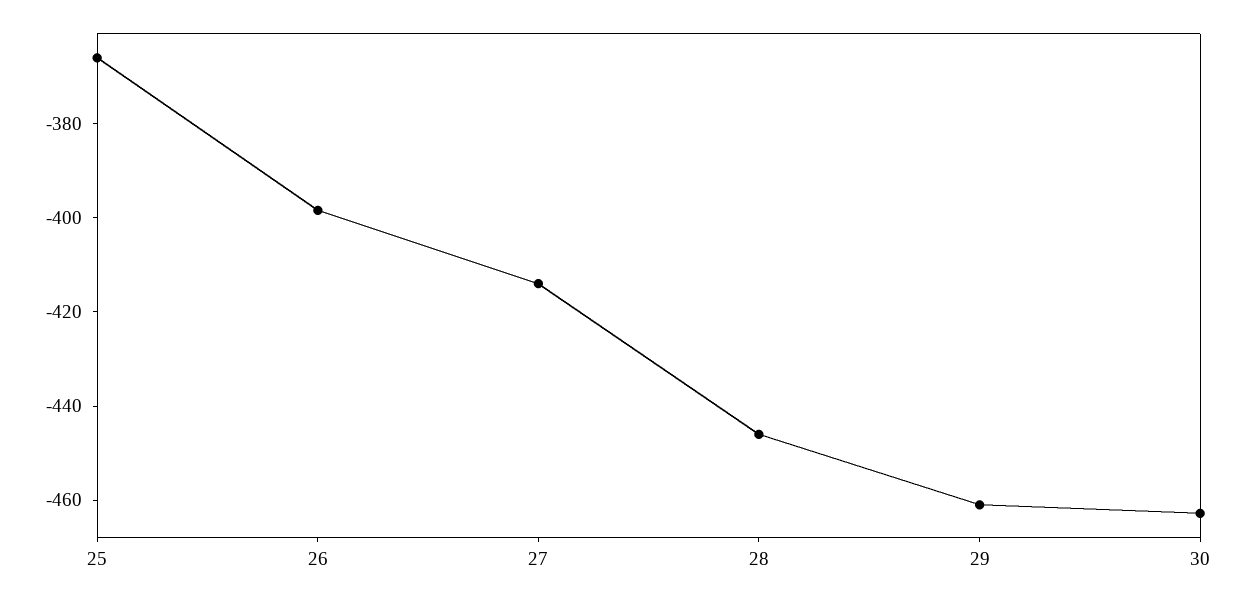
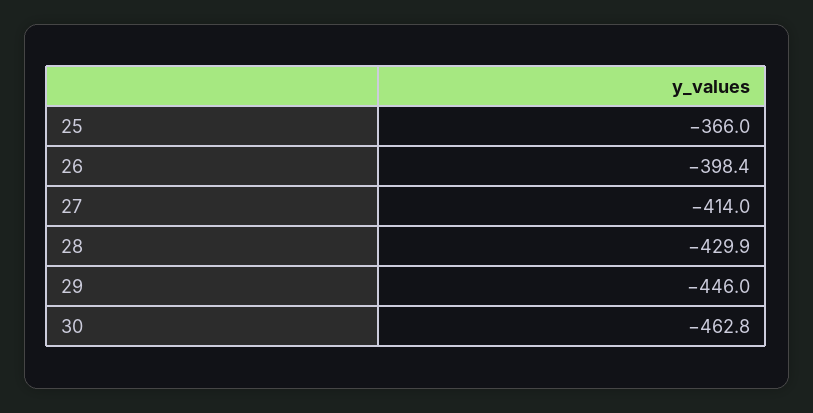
28: -445 -> -429.9
29: -460 -> -446

